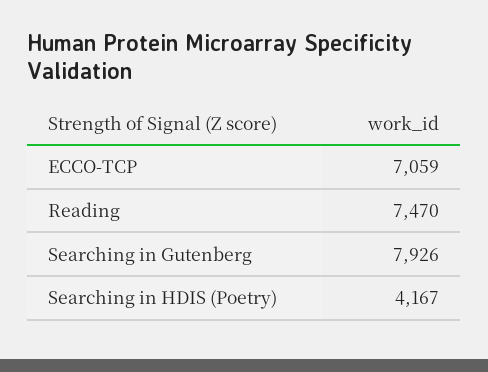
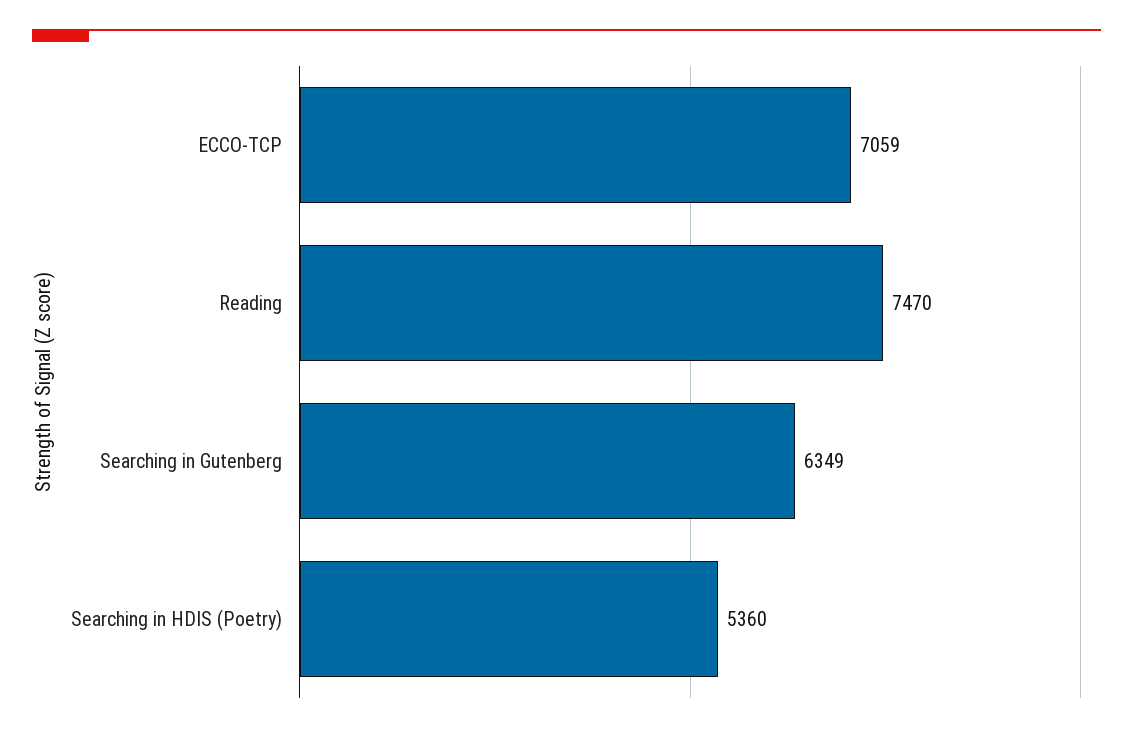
Searching in Gutenberg: 7926 -> 6349
Searching in HDIS (Poetry): 4167 -> 5360

